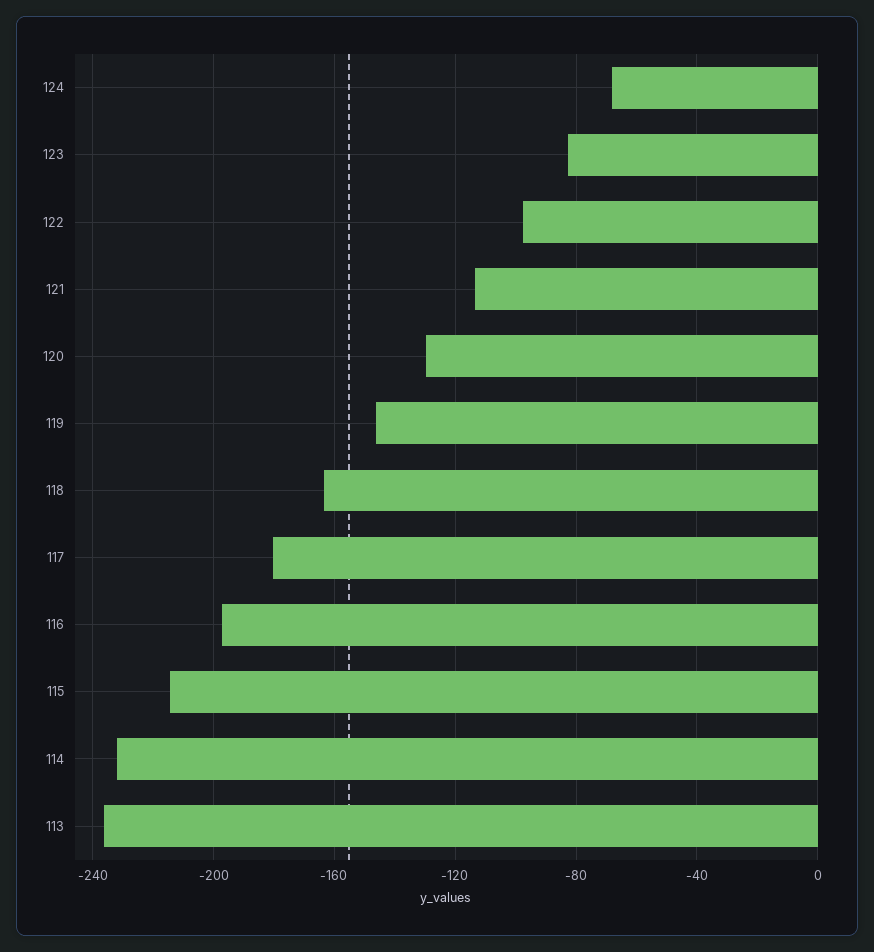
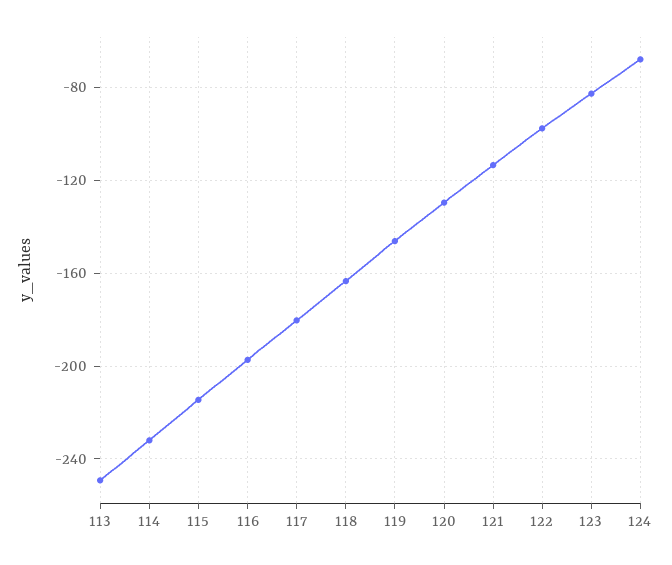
113: -235 -> -250

